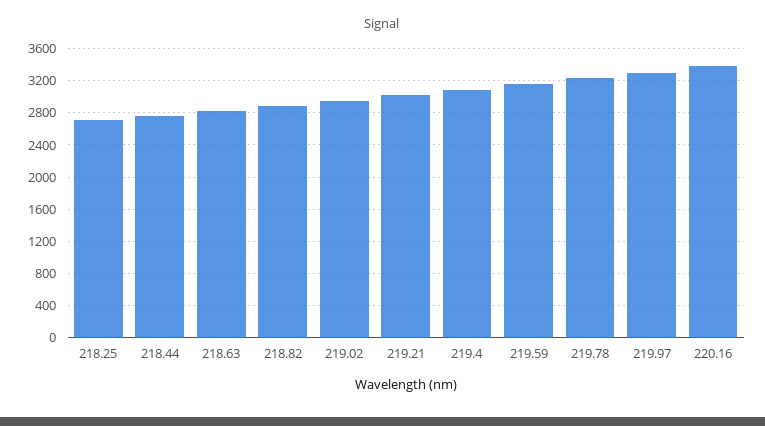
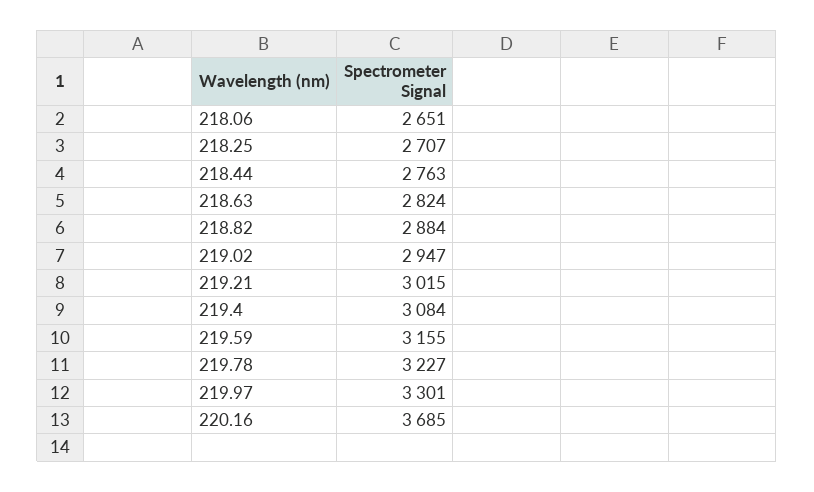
220.16: 3400 -> 3685
218.06: none -> 2651

